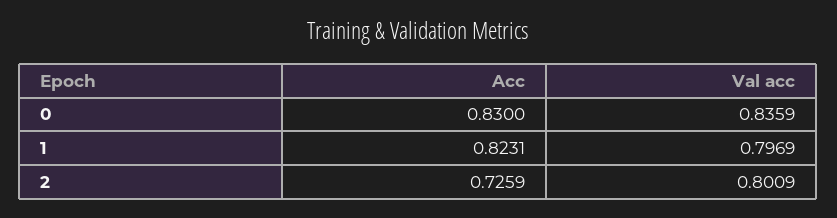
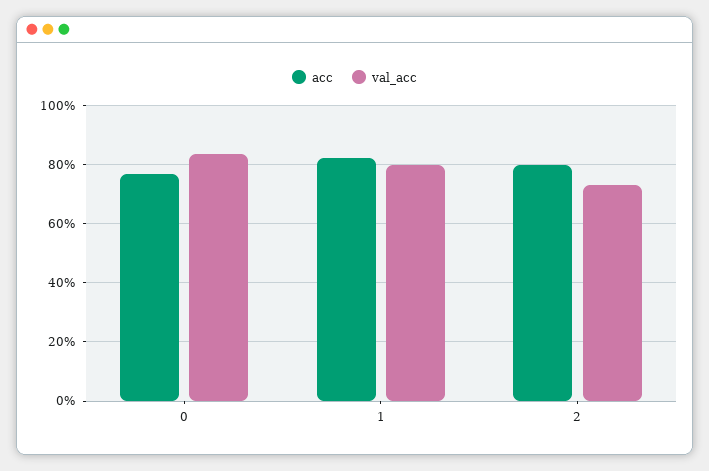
Acc, 0: 0.83 -> 0.775
Acc, 2: 0.7259 -> 0.8
Val acc, 2: 0.8009 -> 0.725

